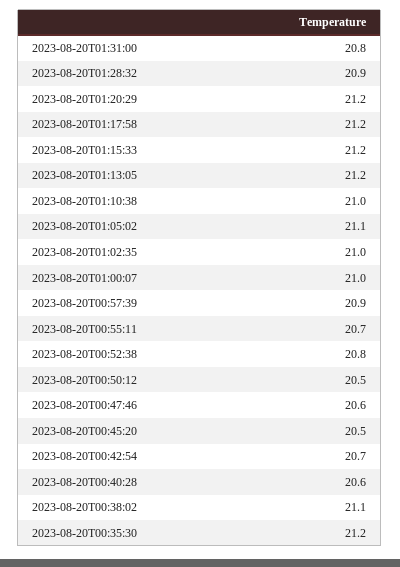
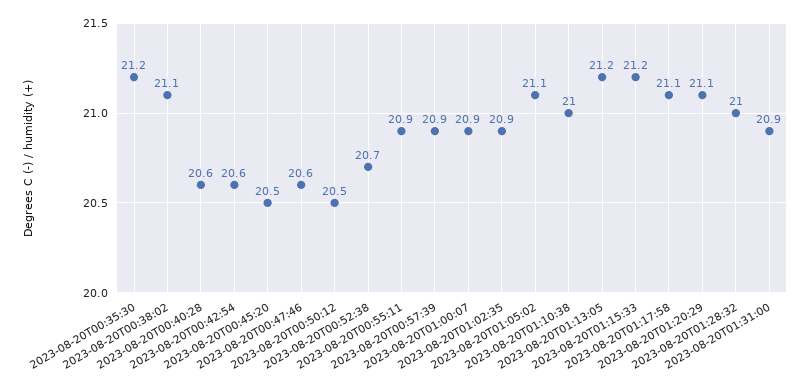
2023-08-20T01:31:00: 20.8 -> 20.9
2023-08-20T01:28:32: 20.9 -> 21
2023-08-20T01:20:29: 21.2 -> 21.1
2023-08-20T01:17:58: 21.2 -> 21.1
2023-08-20T01:02:35: 21 -> 20.9
2023-08-20T01:00:07: 21 -> 20.9
2023-08-20T00:55:11: 20.7 -> 20.9
2023-08-20T00:52:38: 20.8 -> 20.7
2023-08-20T00:42:54: 20.7 -> 20.6

